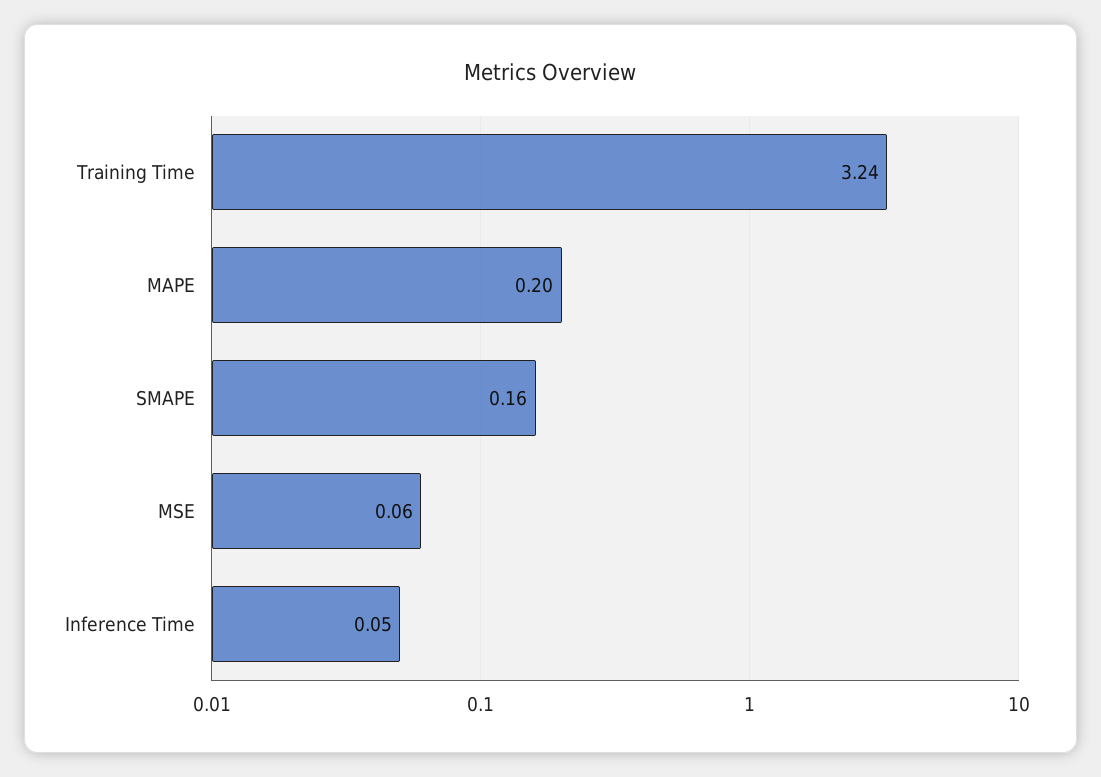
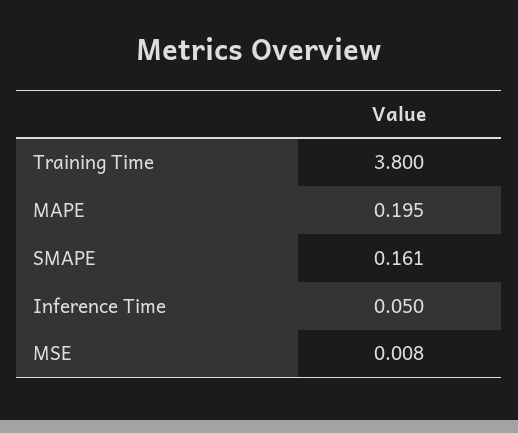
Training Time: 3.24 -> 3.8
MSE: 0.06 -> 0.008

